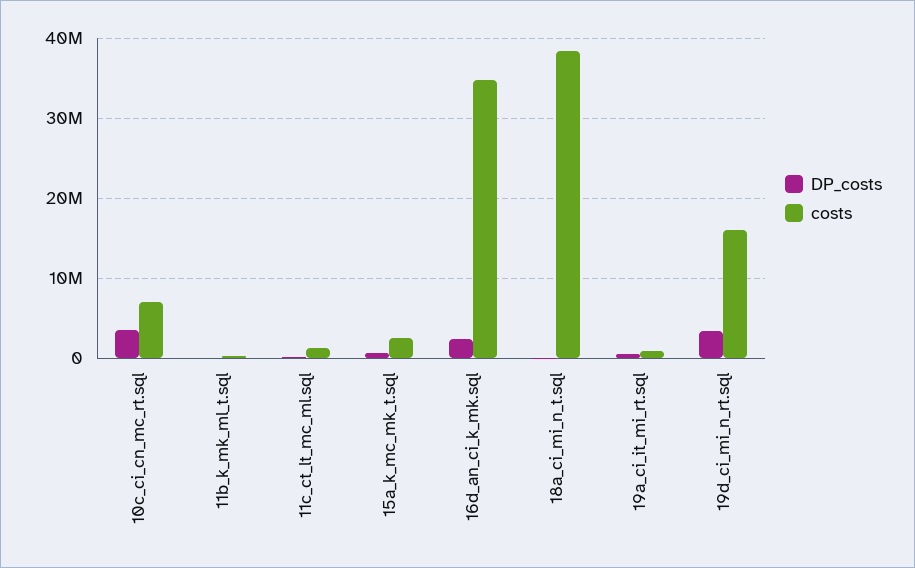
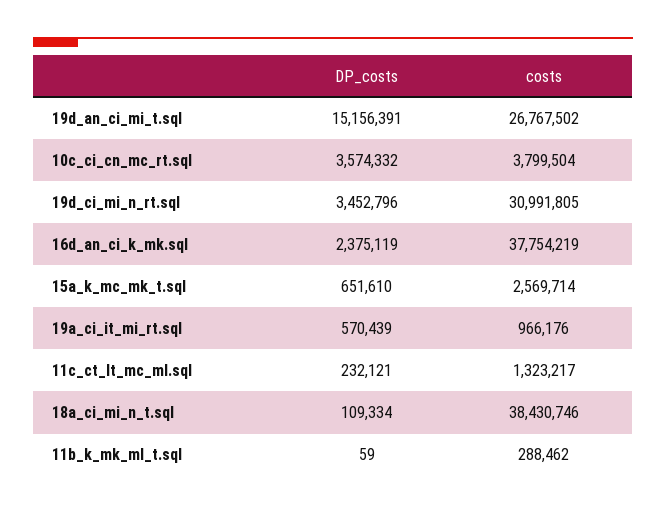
costs, 10c_ci_cn_mc_rt.sql: 7000000 -> 3799504
costs, 16d_an_ci_k_mk.sql: 35000000 -> 37754219
costs, 19d_ci_mi_n_rt.sql: 16000000 -> 30991805
DP_costs, 19d_an_ci_mi_t.sql: none -> 15156391
costs, 19d_an_ci_mi_t.sql: none -> 26767502

